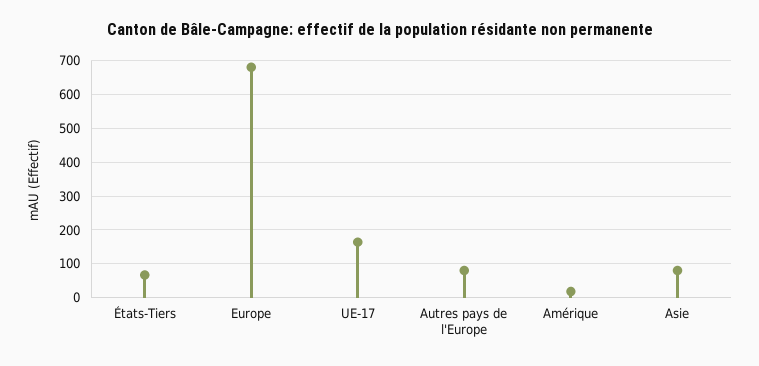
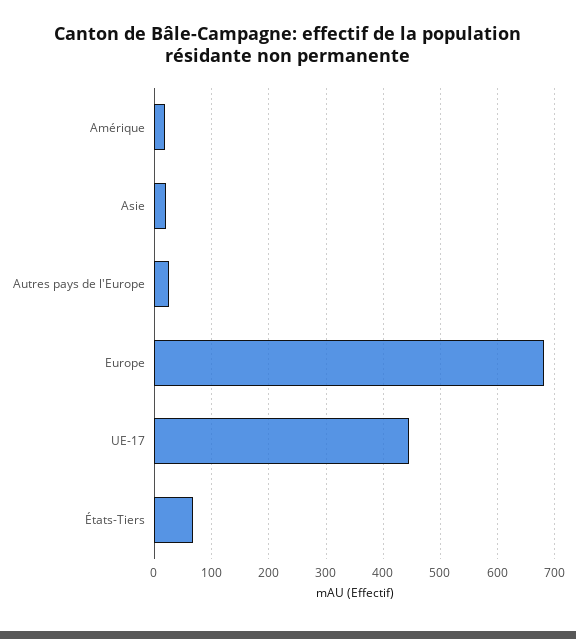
UE-17: 160 -> 440
Autres pays de l'Europe: 80 -> 20
Asie: 80 -> 20

